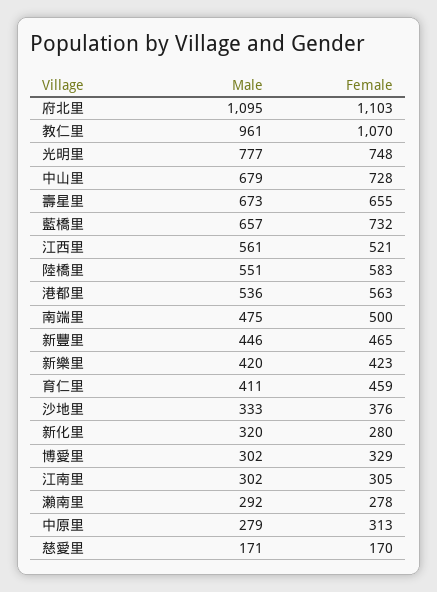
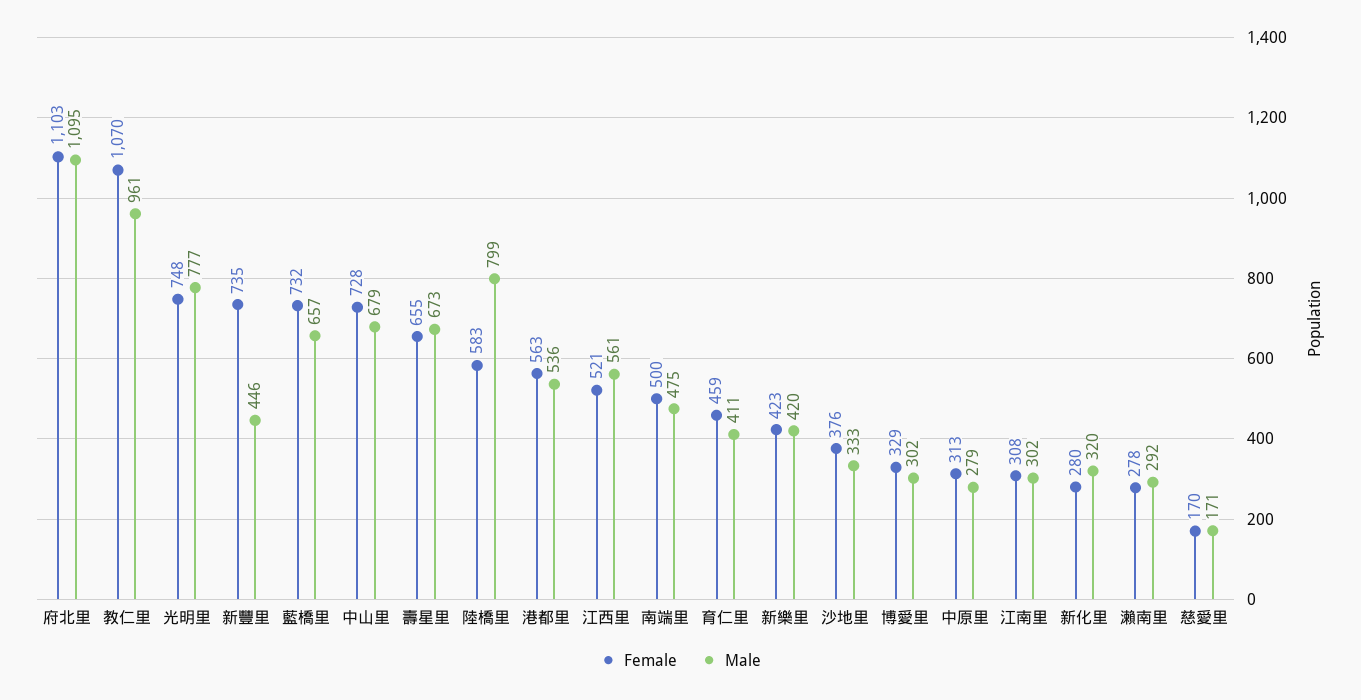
Male, 陸橋里: 551 -> 799
Female, 新豐里: 465 -> 735
Female, 江南里: 305 -> 308

